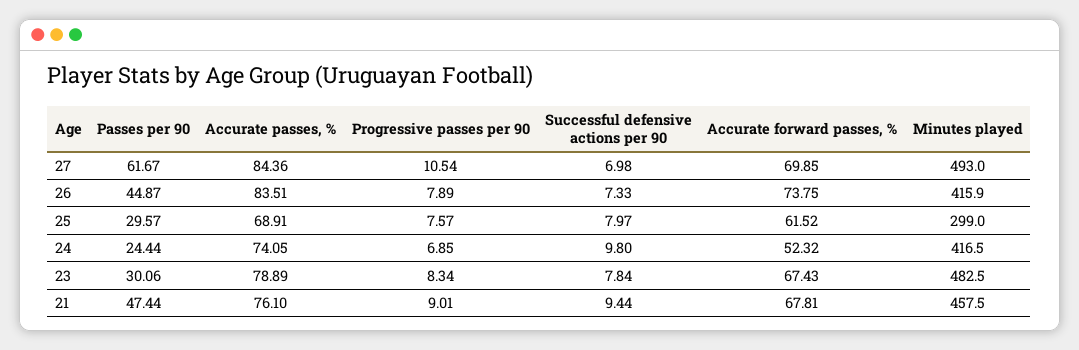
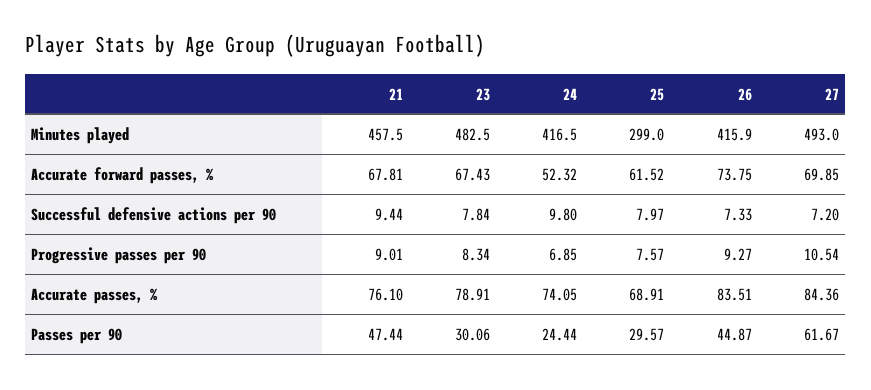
Successful defensive actions per 90, 27: 6.98 -> 7.2
Progressive passes per 90, 26: 7.89 -> 9.27
Accurate passes, %, 23: 78.89 -> 78.91

